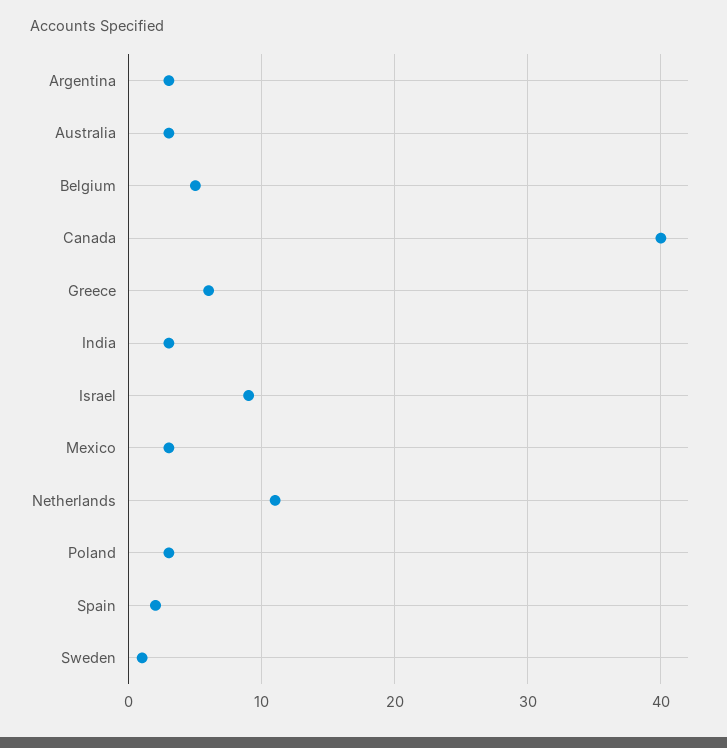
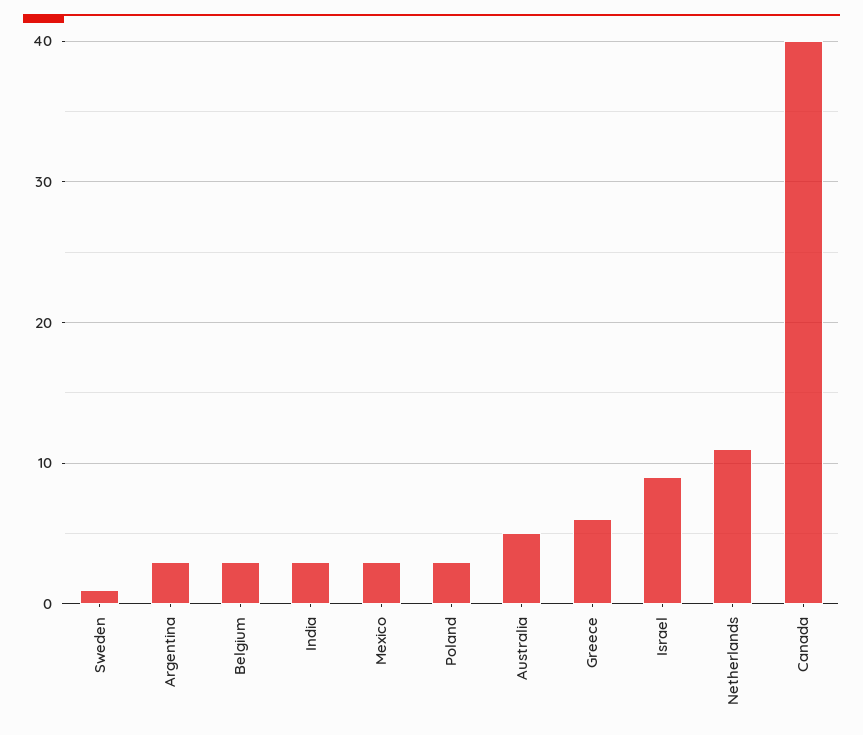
Australia: 3 -> 5
Belgium: 5 -> 3
Spain: 2 -> none

